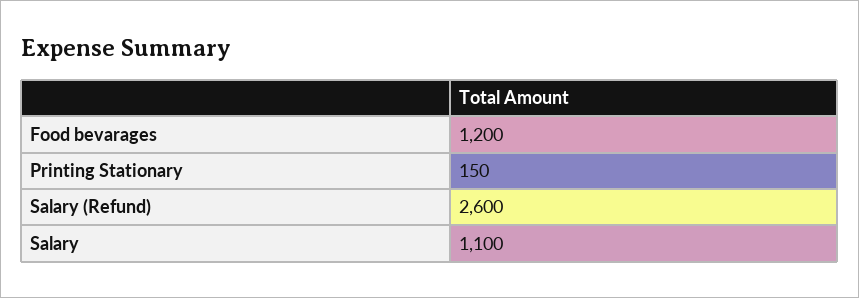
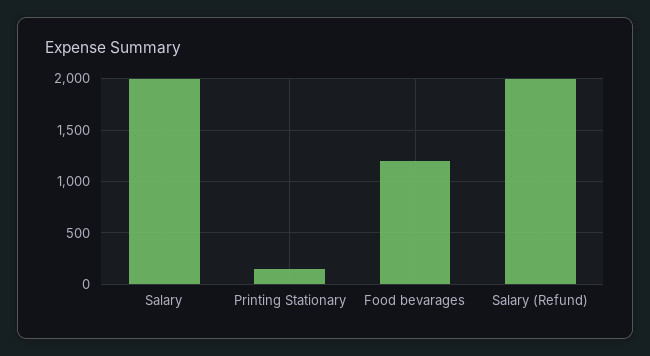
Salary (Refund): 2600 -> 2000
Salary: 1100 -> 2000

